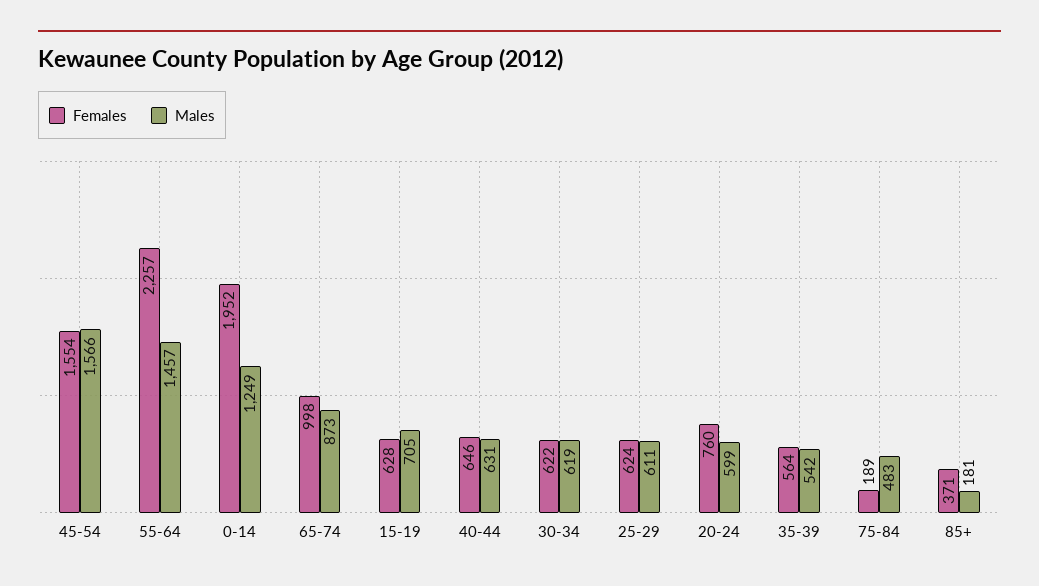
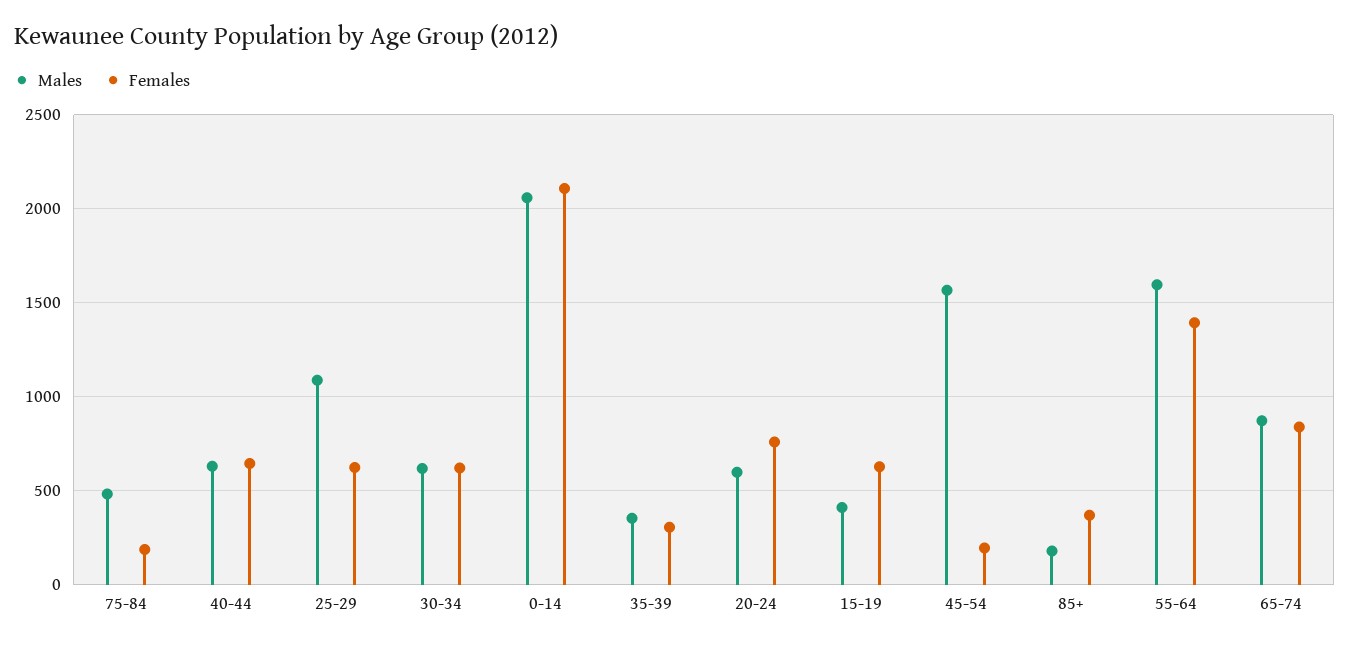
Females, 45-54: 1554 -> 200
Females, 55-64: 2257 -> 1400
Males, 55-64: 1457 -> 1600
Females, 0-14: 1952 -> 2100
Males, 0-14: 1249 -> 2050
Females, 65-74: 998 -> 850
Males, 15-19: 705 -> 400
Males, 25-29: 611 -> 1100
Females, 35-39: 564 -> 300
Males, 35-39: 542 -> 350

